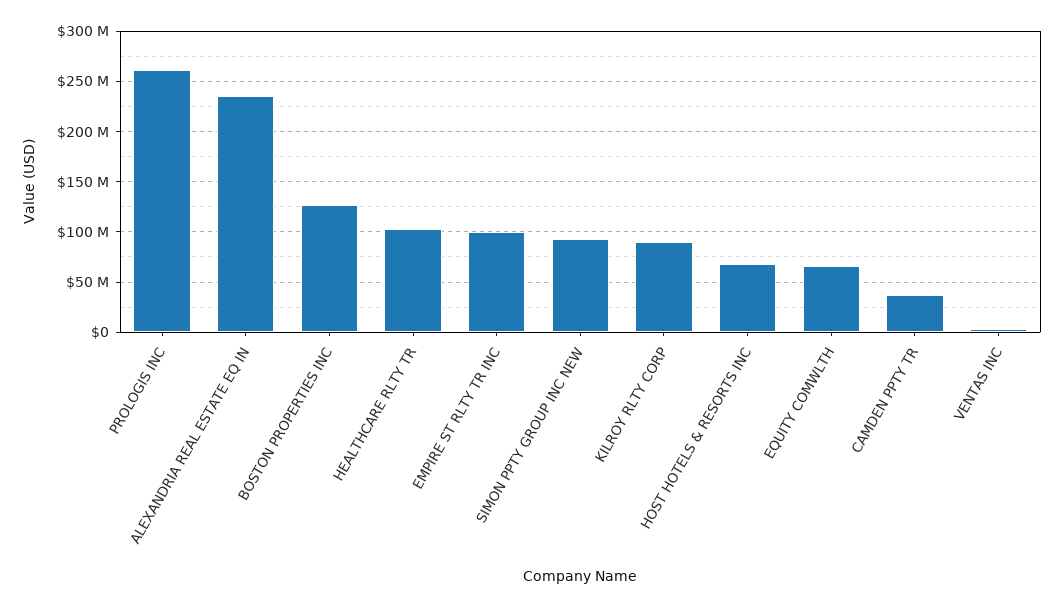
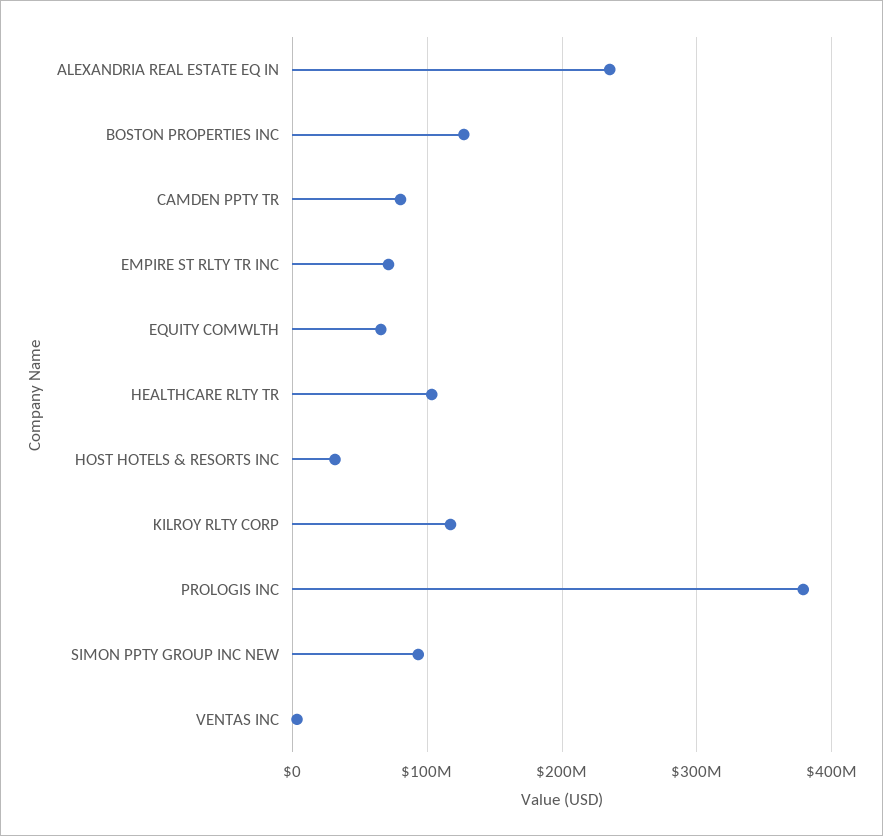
PROLOGIS INC: 260000000 -> 380000000
EMPIRE ST RLTY TR INC: 100000000 -> 70000000
KILROY RLTY CORP: 90000000 -> 120000000
HOST HOTELS & RESORTS INC: 70000000 -> 30000000
CAMDEN PPTY TR: 40000000 -> 80000000

